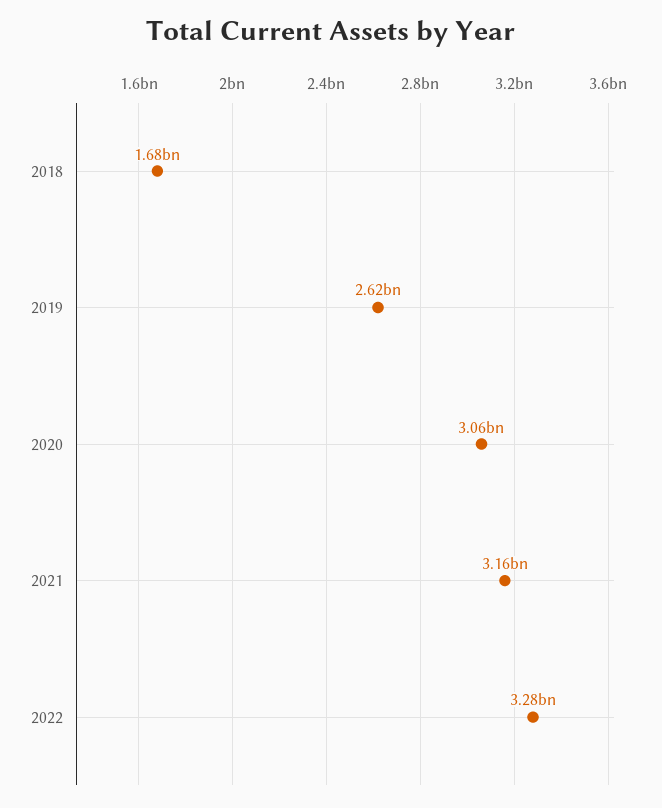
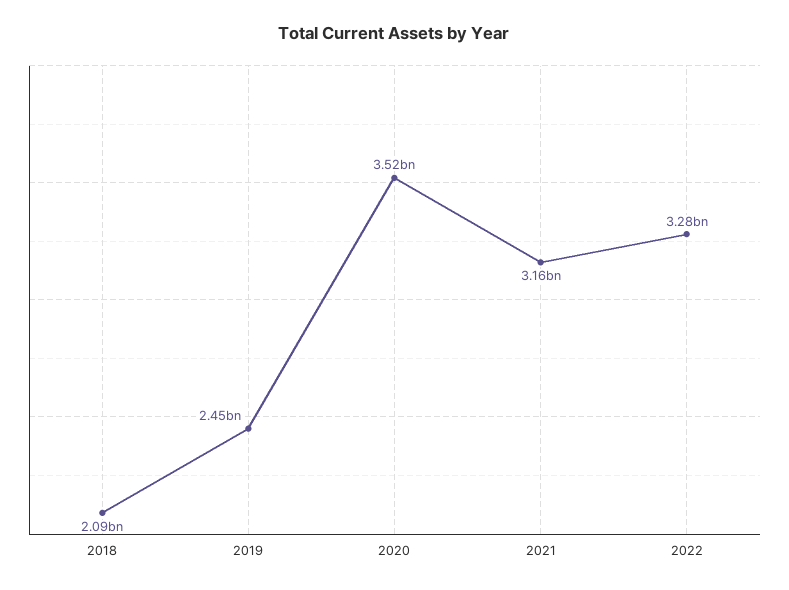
2018: 1680000000 -> 2090000000
2019: 2620000000 -> 2450000000
2020: 3060000000 -> 3520000000

